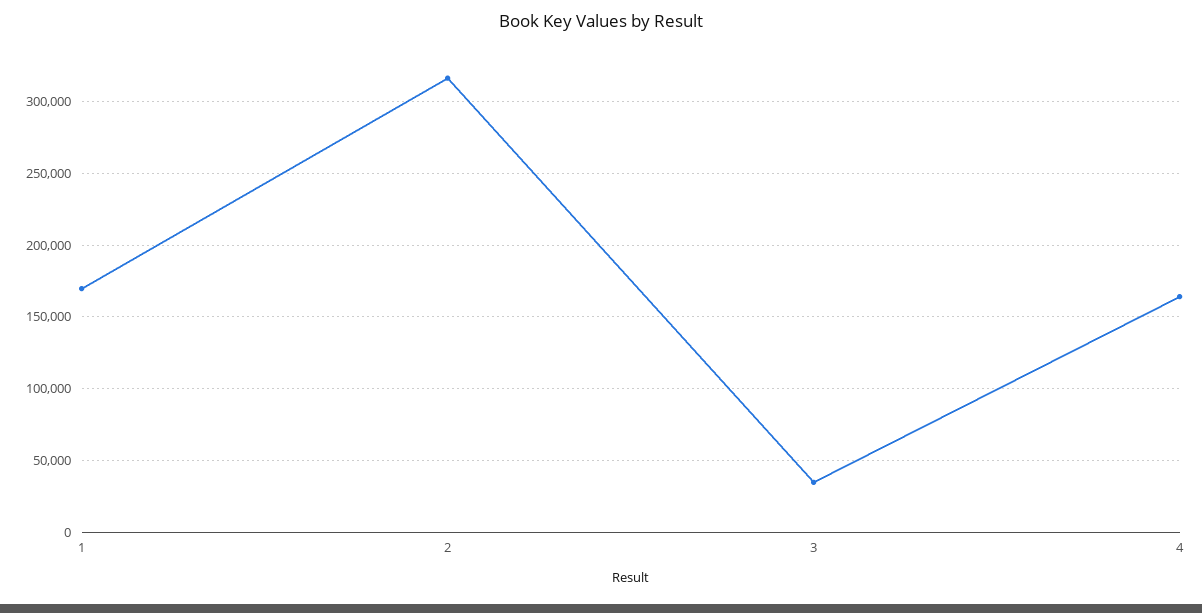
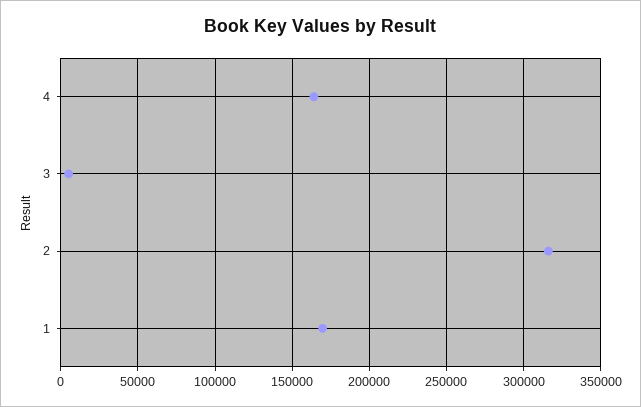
3: 35000 -> 5000

